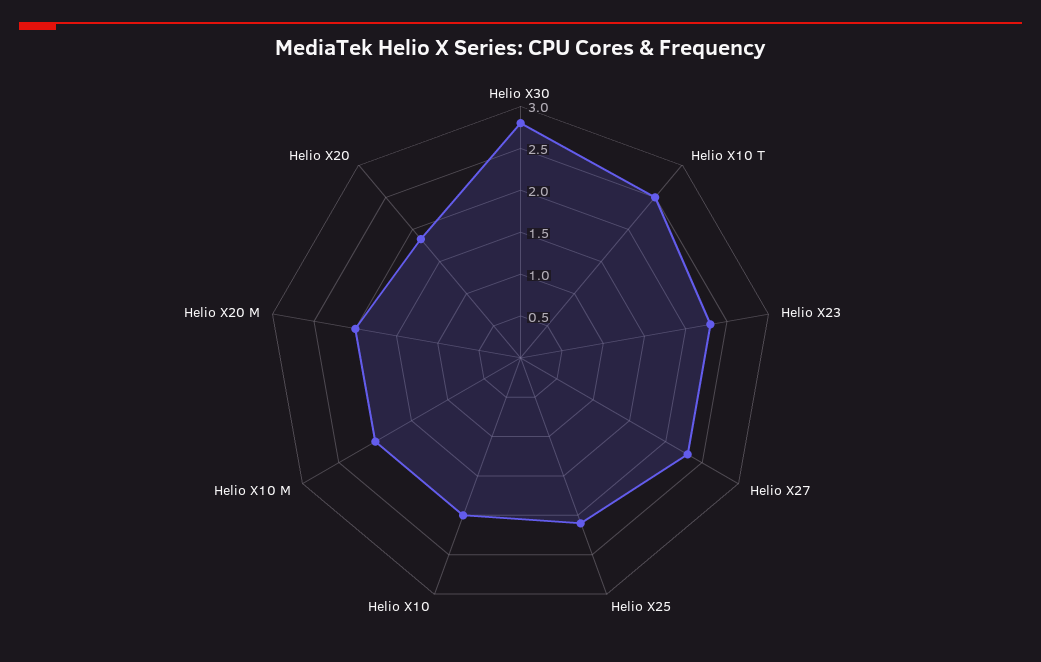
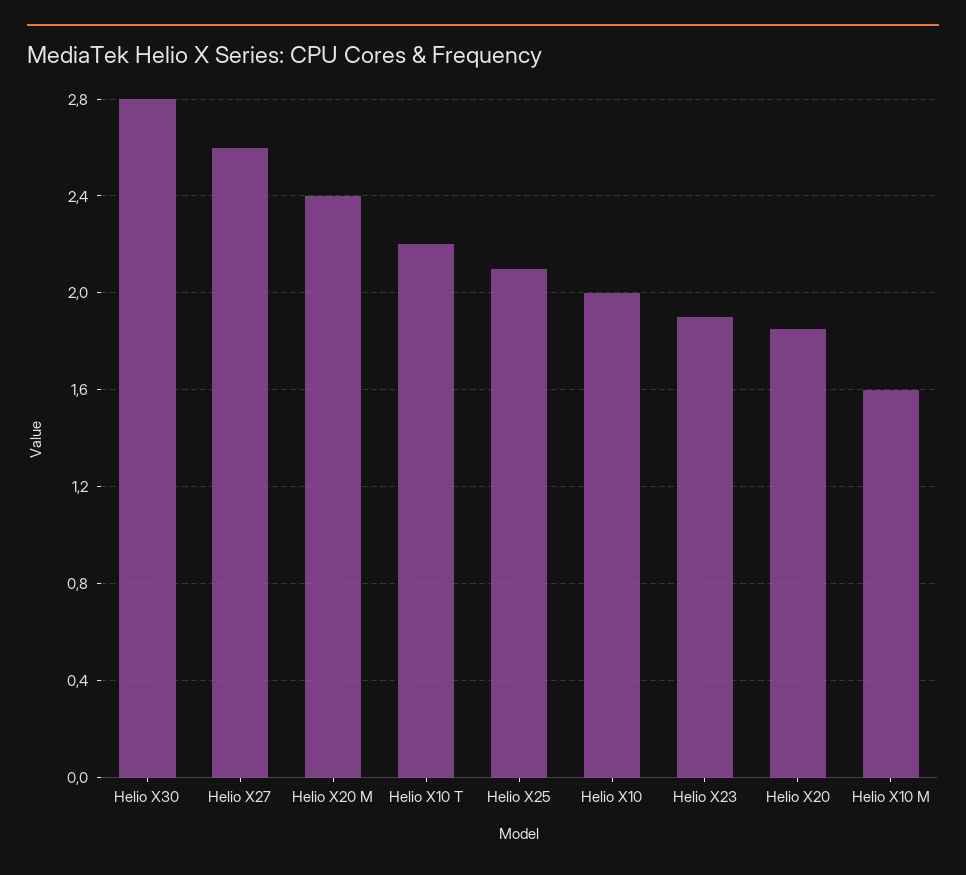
Helio X10 T: 2.5 -> 2.2
Helio X23: 2.3 -> 1.9
Helio X27: 2.3 -> 2.6
Helio X10 M: 2 -> 1.6
Helio X20 M: 2 -> 2.4

